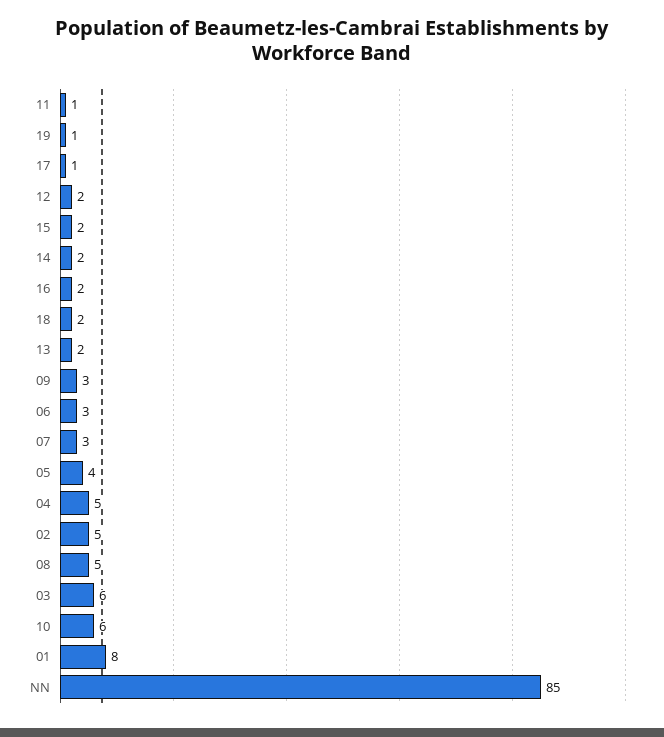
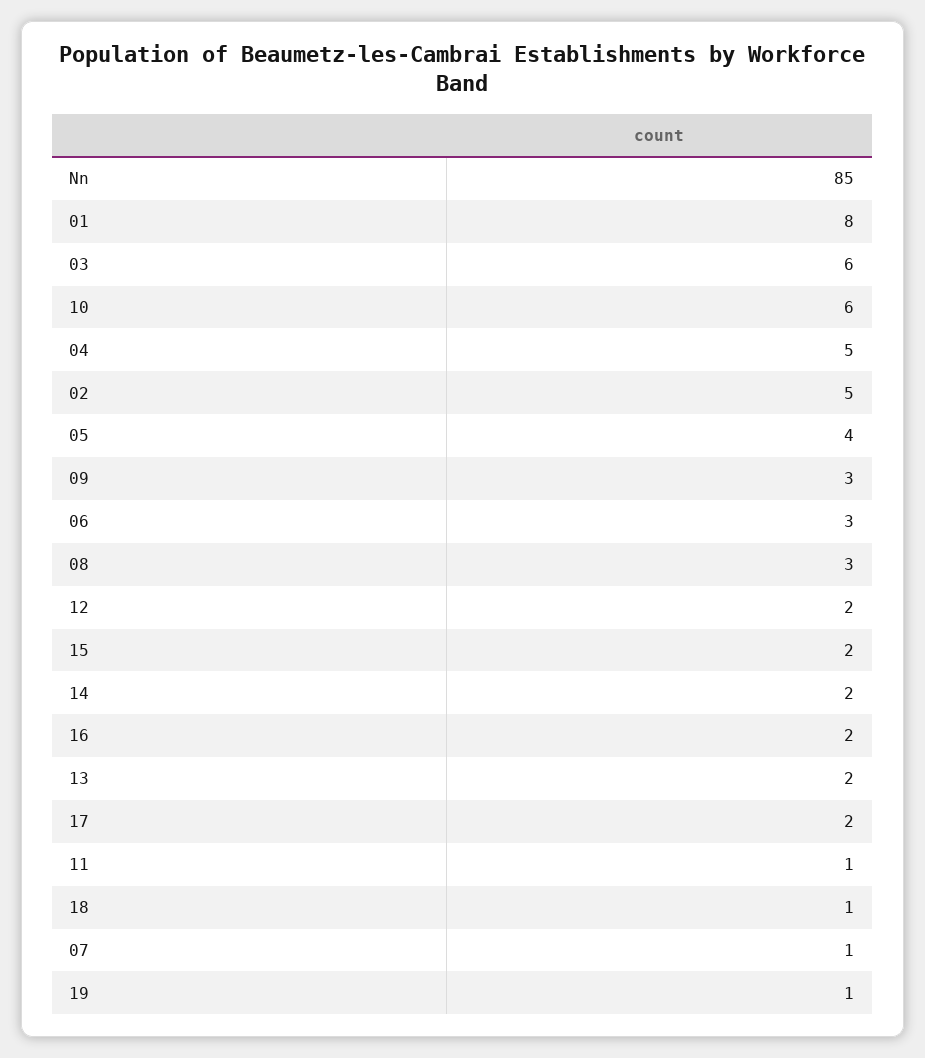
17: 1 -> 2
18: 2 -> 1
07: 3 -> 1
08: 5 -> 3

